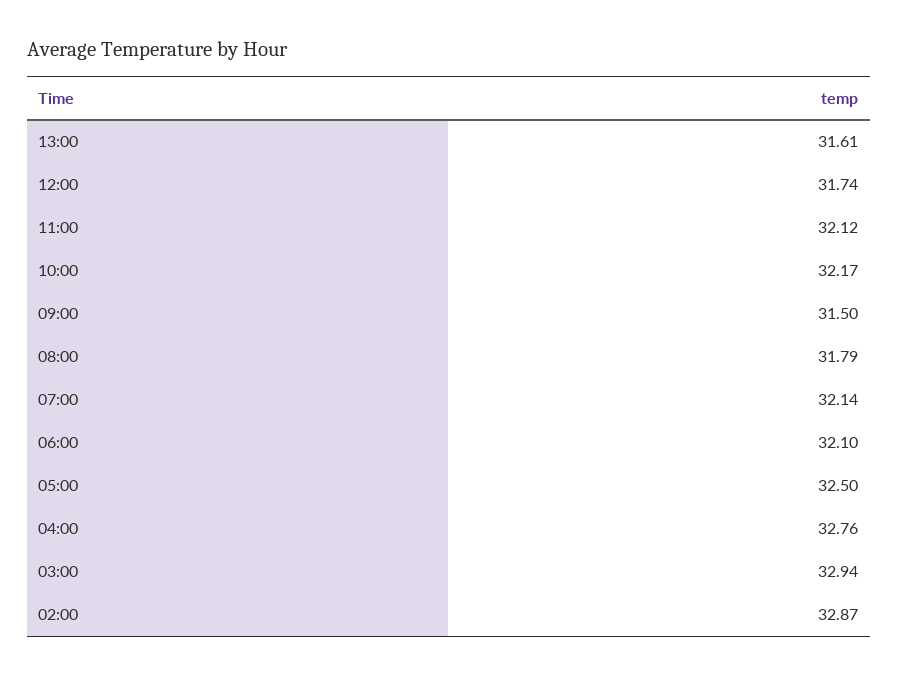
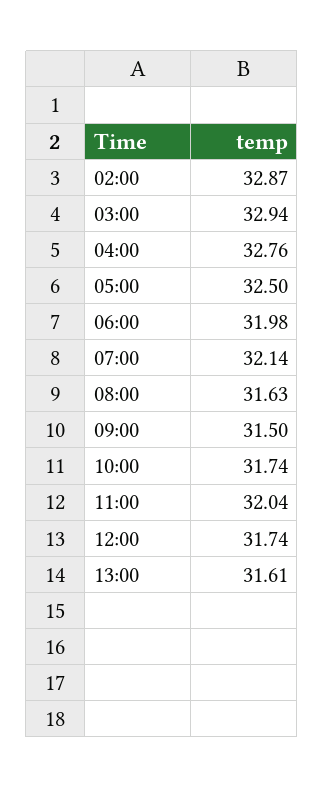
11:00: 32.12 -> 32.04
10:00: 32.17 -> 31.74
08:00: 31.79 -> 31.63
06:00: 32.1 -> 31.98

